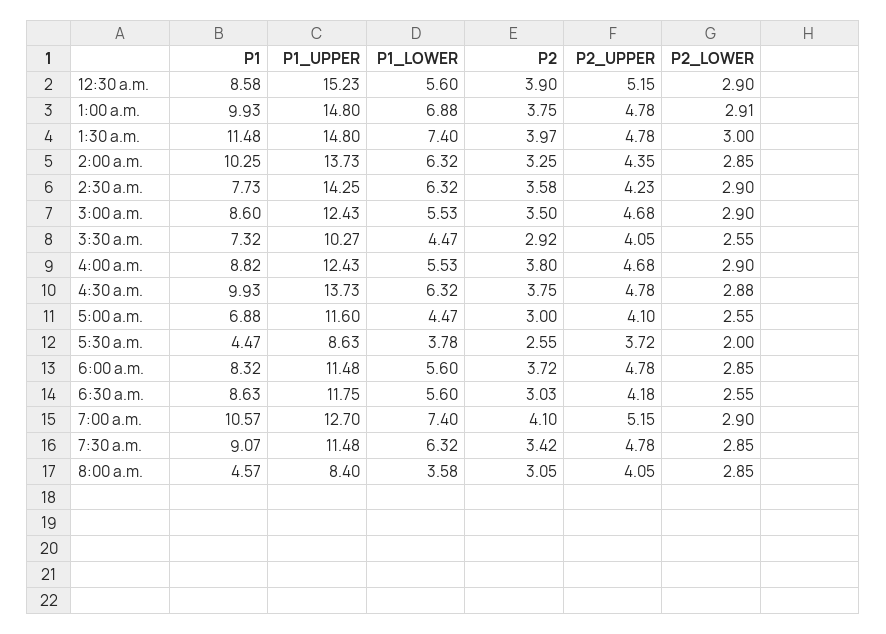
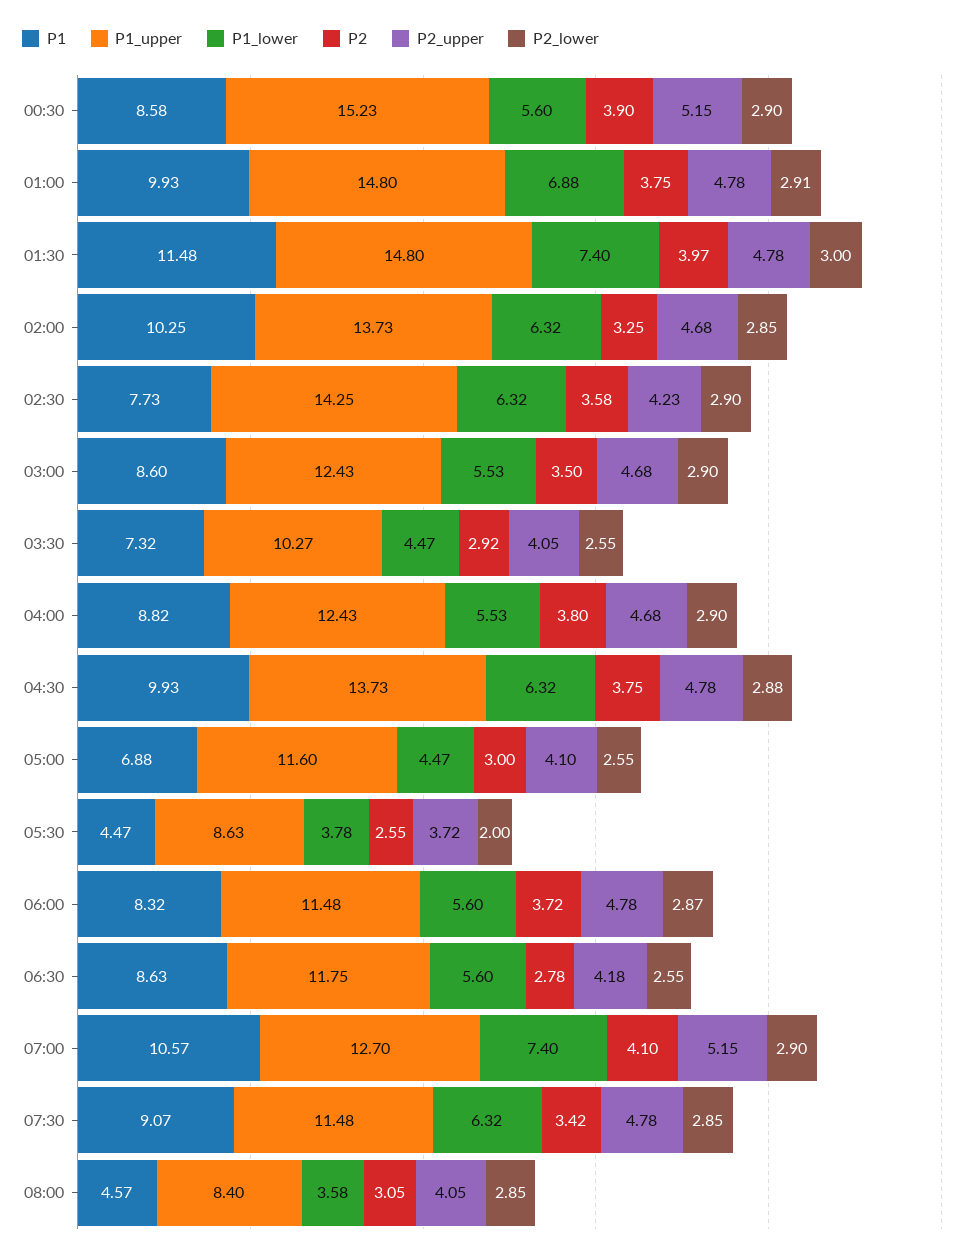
P2_UPPER, 2:00 a.m.: 4.35 -> 4.68
P2_LOWER, 6:00 a.m.: 2.85 -> 2.87
P2, 6:30 a.m.: 3.03 -> 2.78

